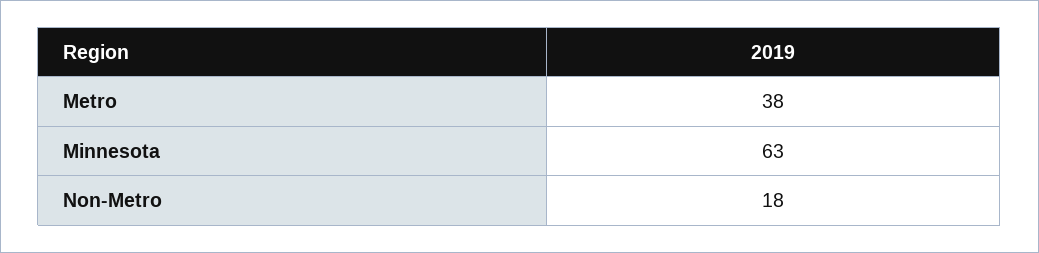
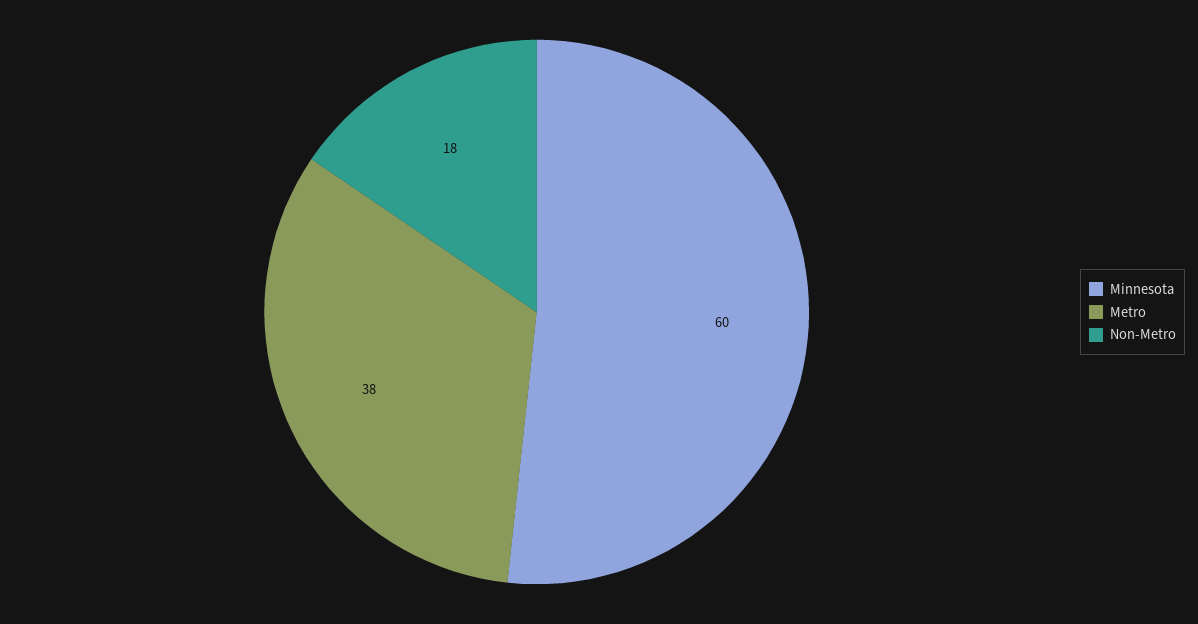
Minnesota: 63 -> 60

